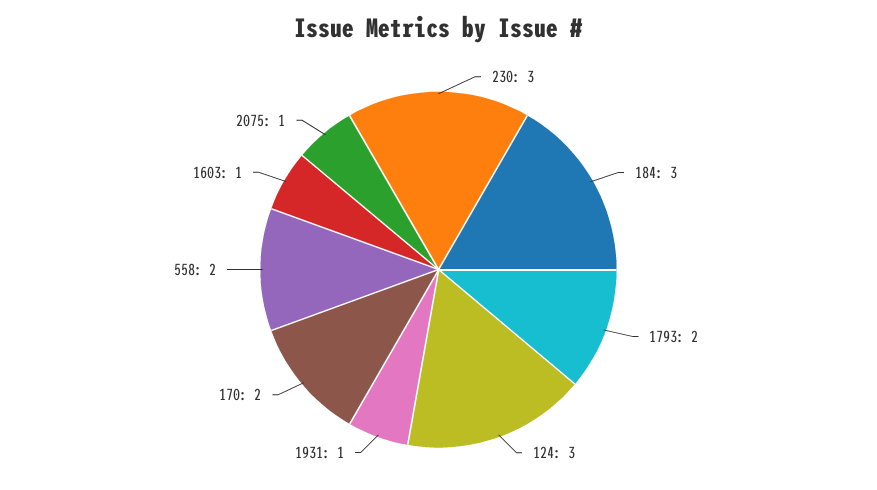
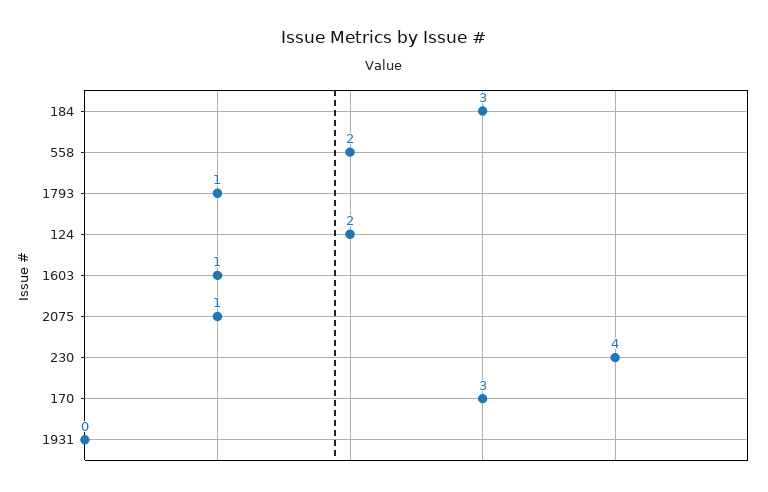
230: 3 -> 4
1793: 2 -> 1
124: 3 -> 2
1931: 1 -> 0
170: 2 -> 3

